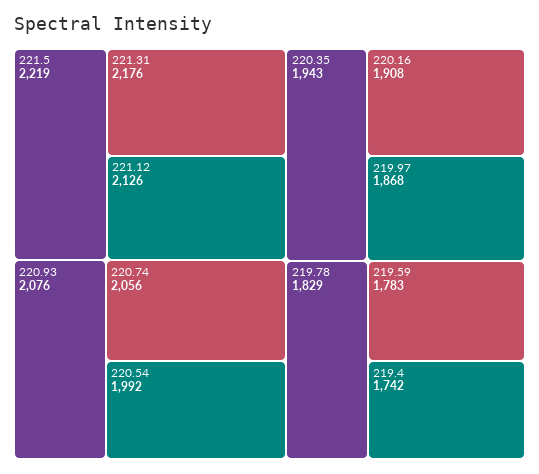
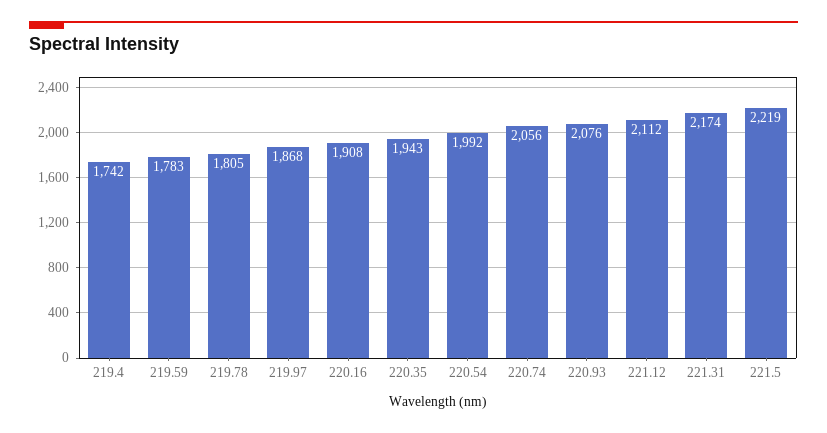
221.31: 2176 -> 2174
221.12: 2126 -> 2112
219.78: 1829 -> 1805

